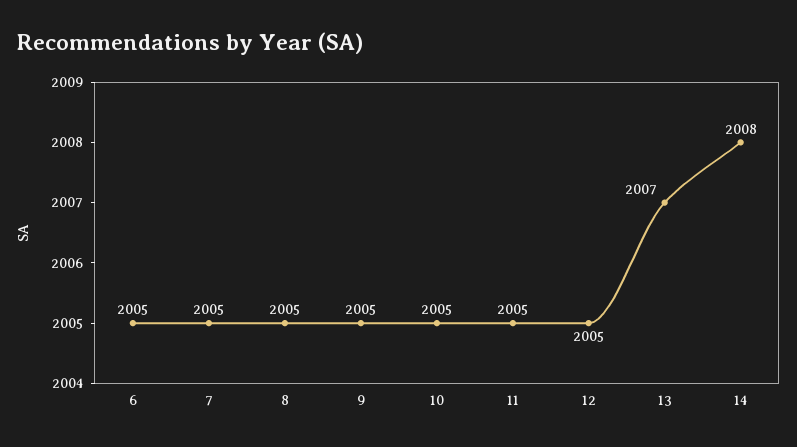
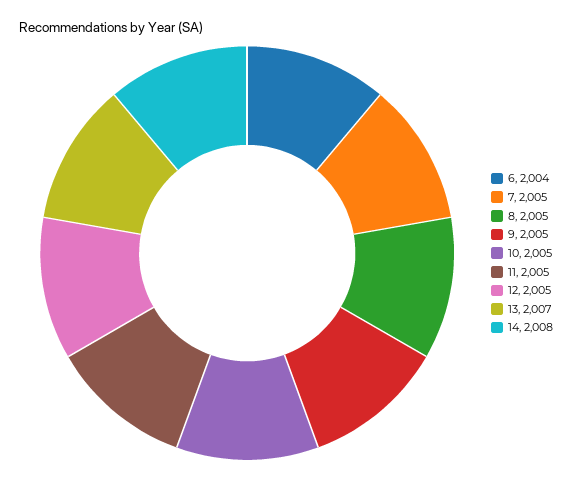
6: 2005 -> 2004

